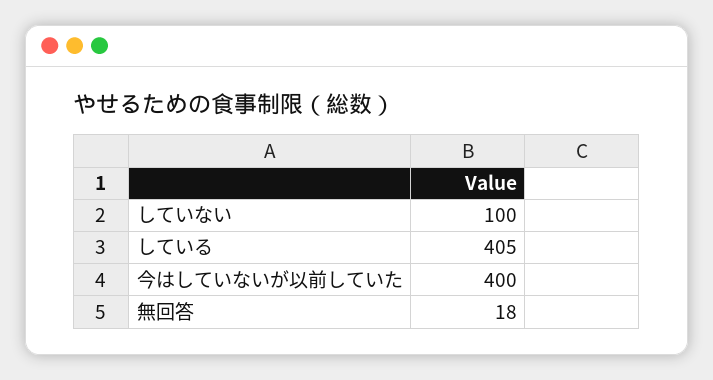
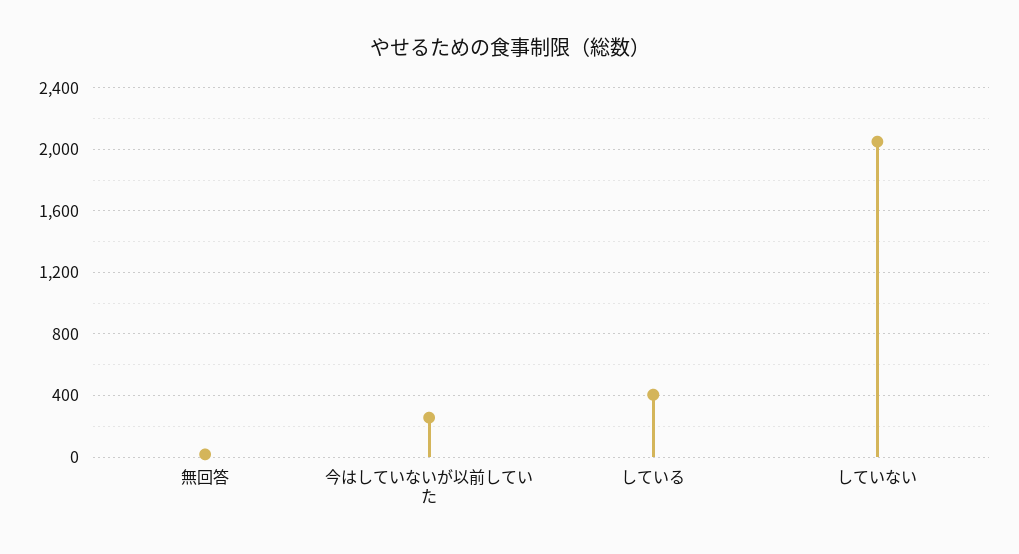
していない: 100 -> 2050
今はしていないが以前していた: 400 -> 250

